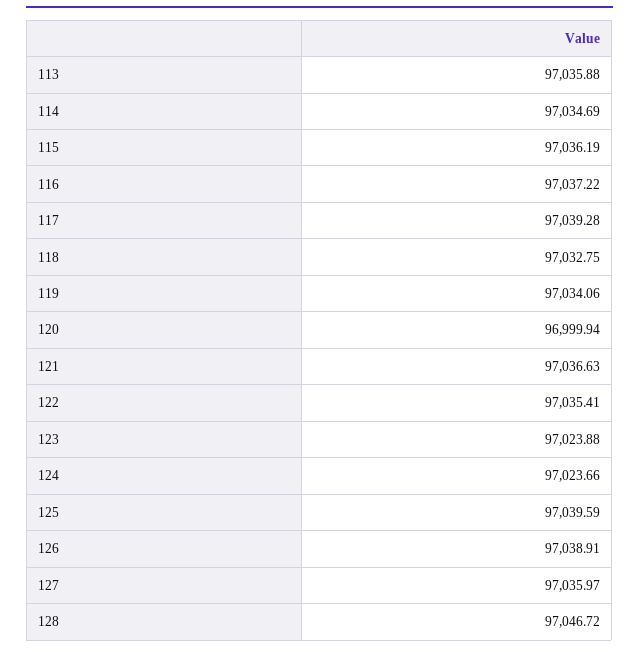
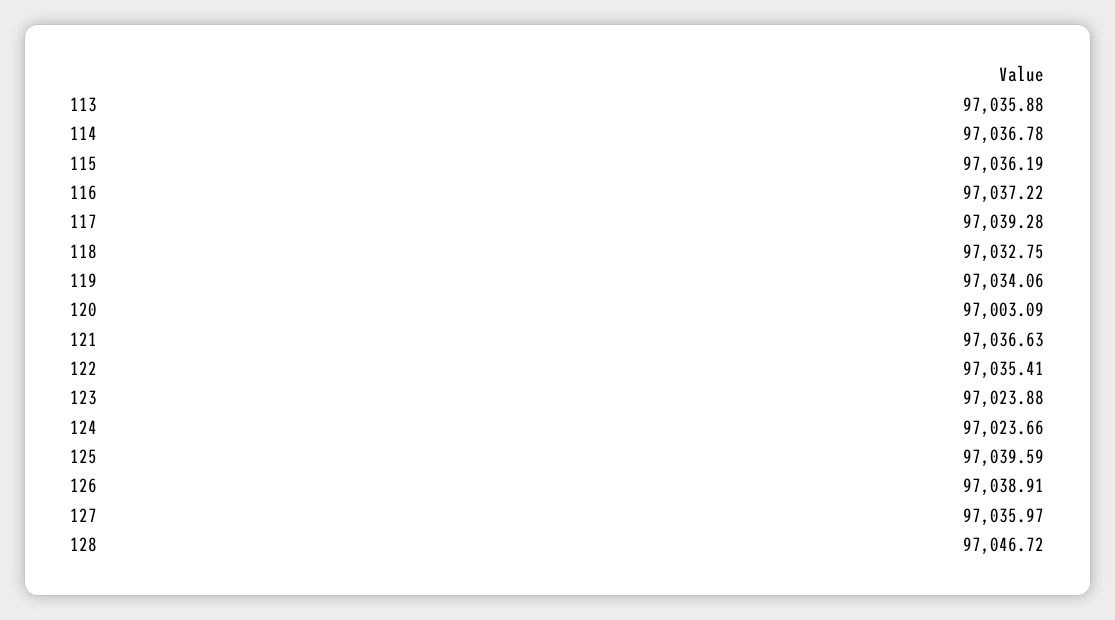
114: 97034.69 -> 97036.78
120: 96999.94 -> 97003.09

